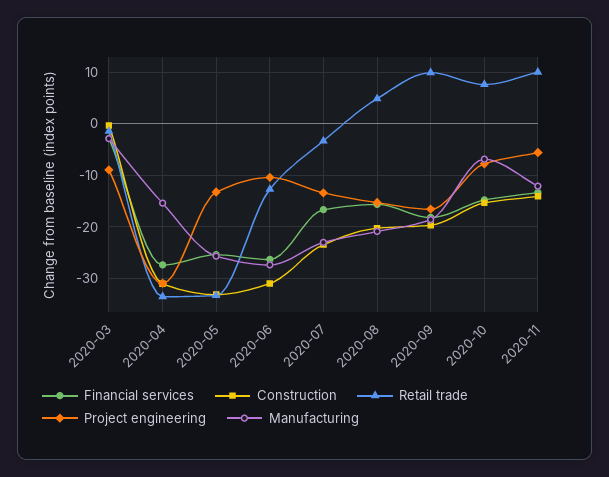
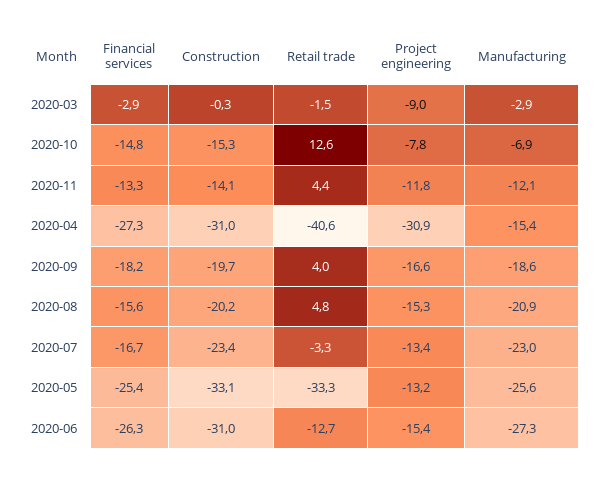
Retail trade, 2020-04: -34 -> -40.6
Project engineering, 2020-06: -10 -> -15.4
Retail trade, 2020-09: 10 -> 4
Retail trade, 2020-10: 8 -> 12.6
Retail trade, 2020-11: 10 -> 4.4
Project engineering, 2020-11: -6 -> -11.8

